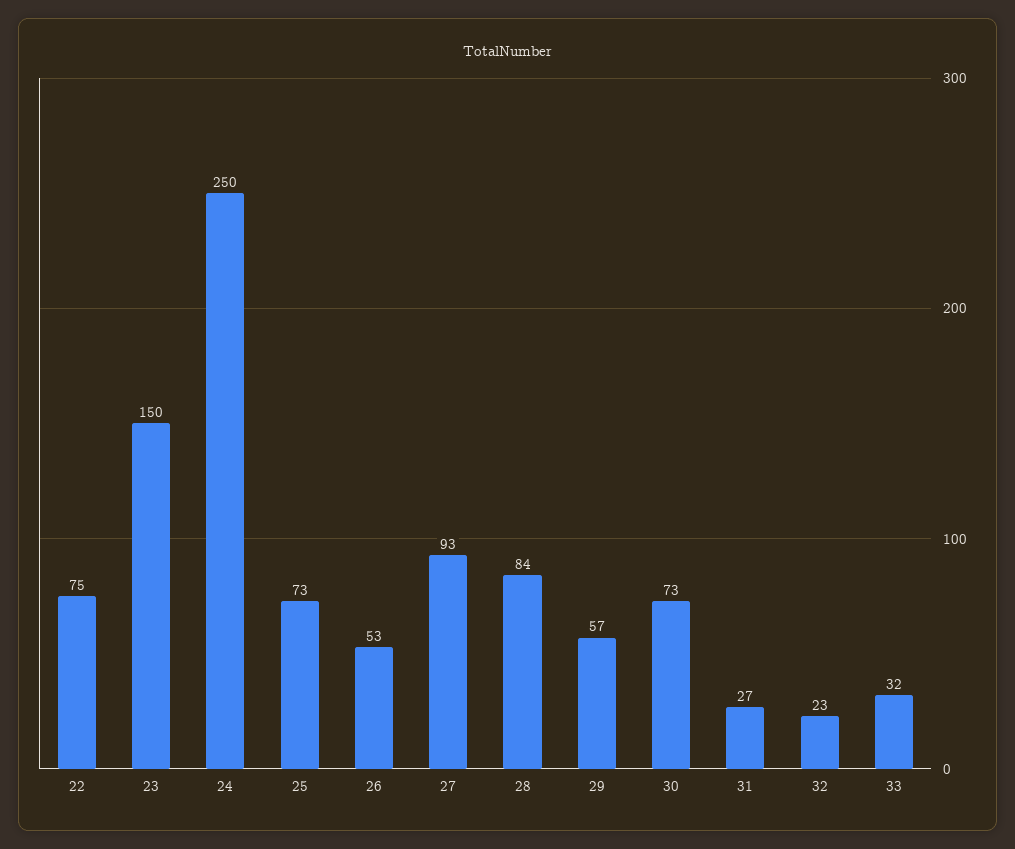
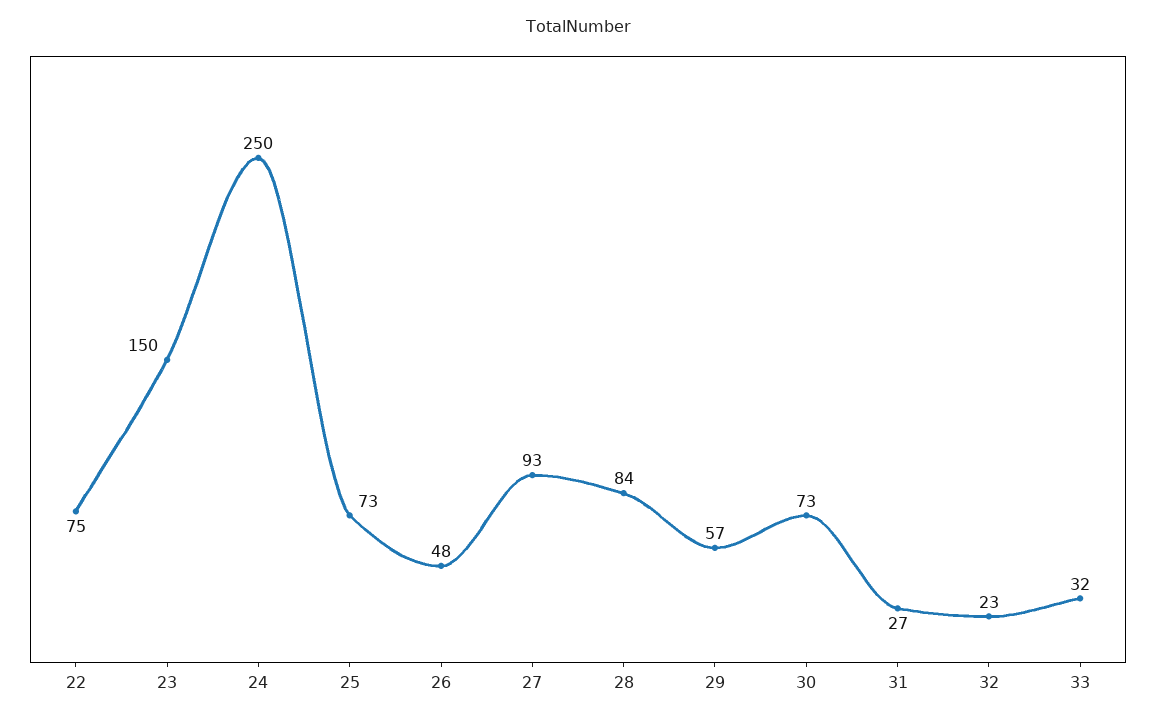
26: 53 -> 48

